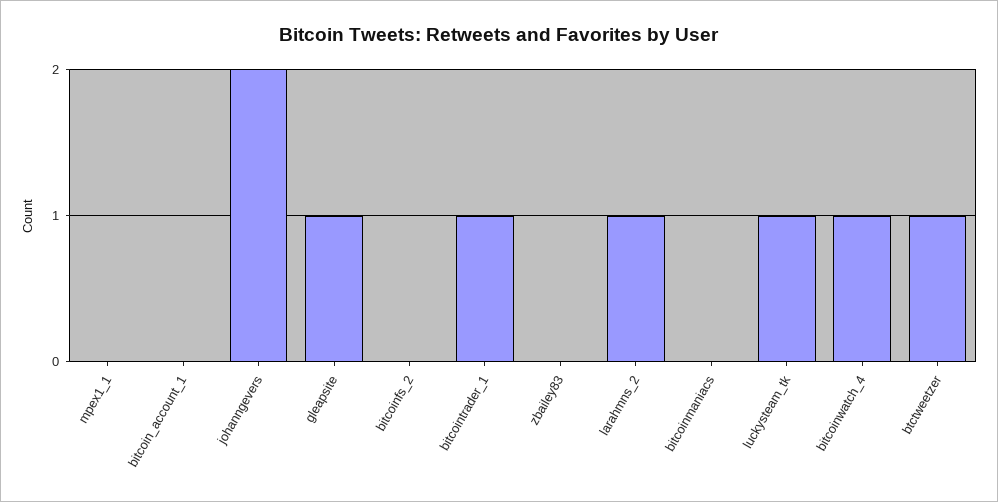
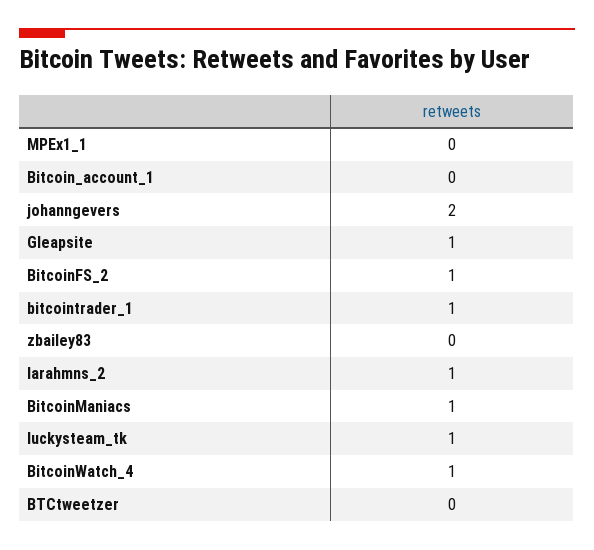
bitcoinfs_2: 0 -> 1
bitcoinmaniacs: 0 -> 1
btctweetzer: 1 -> 0

